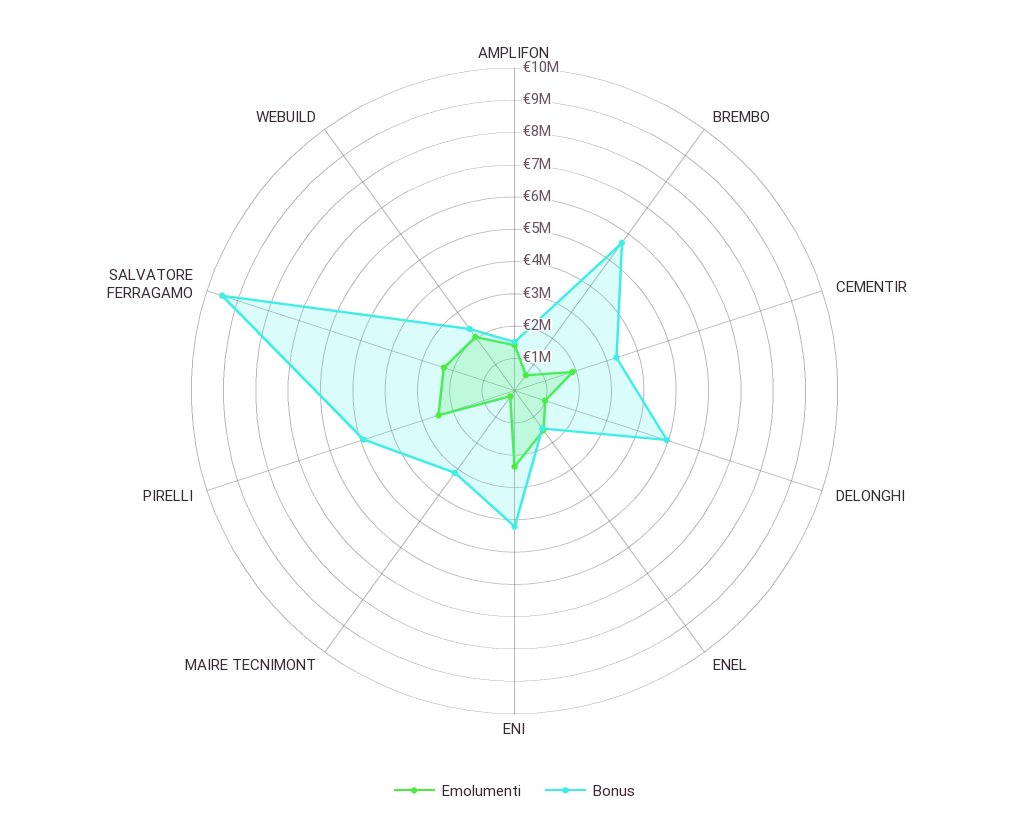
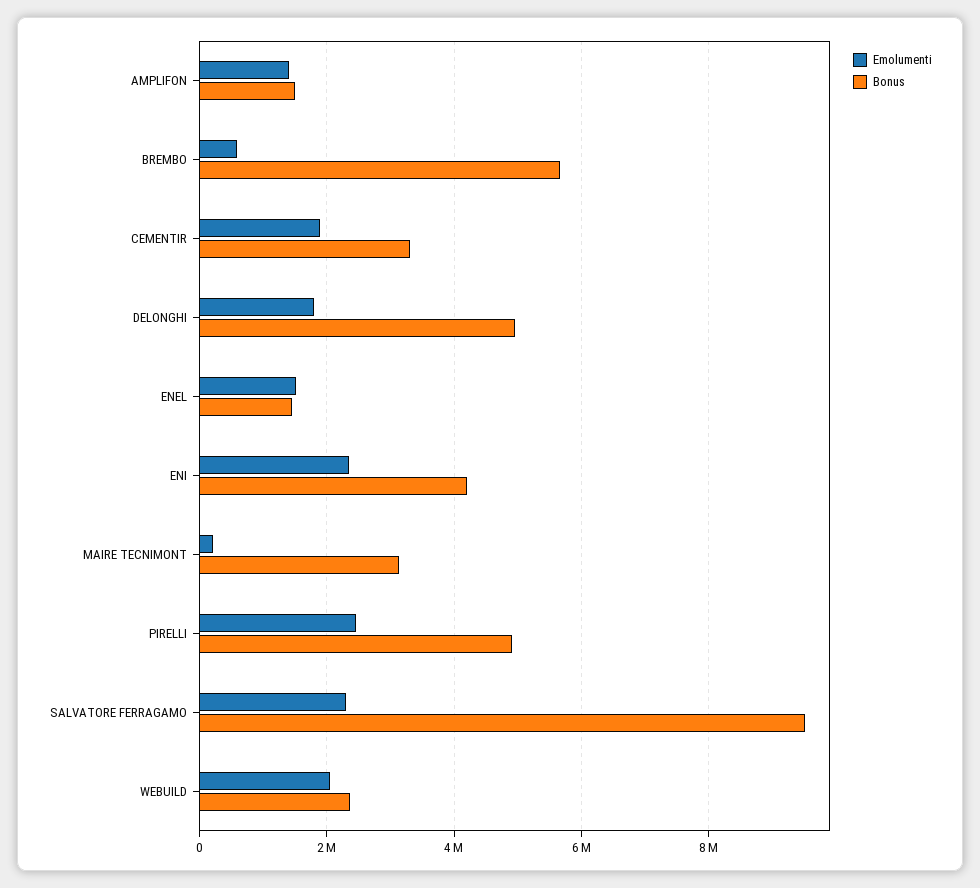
Emolumenti, DELONGHI: 1000000 -> 1800000

